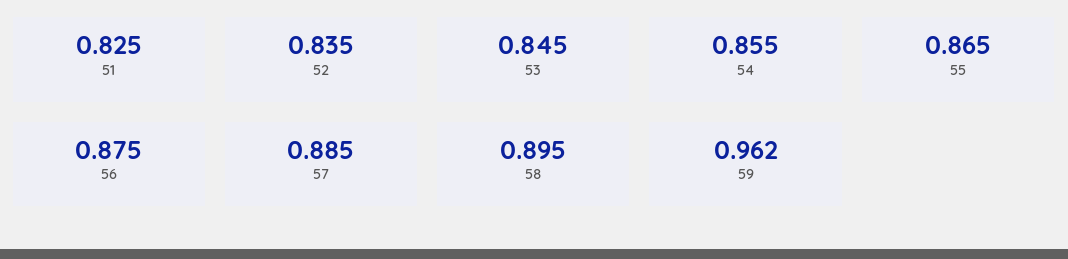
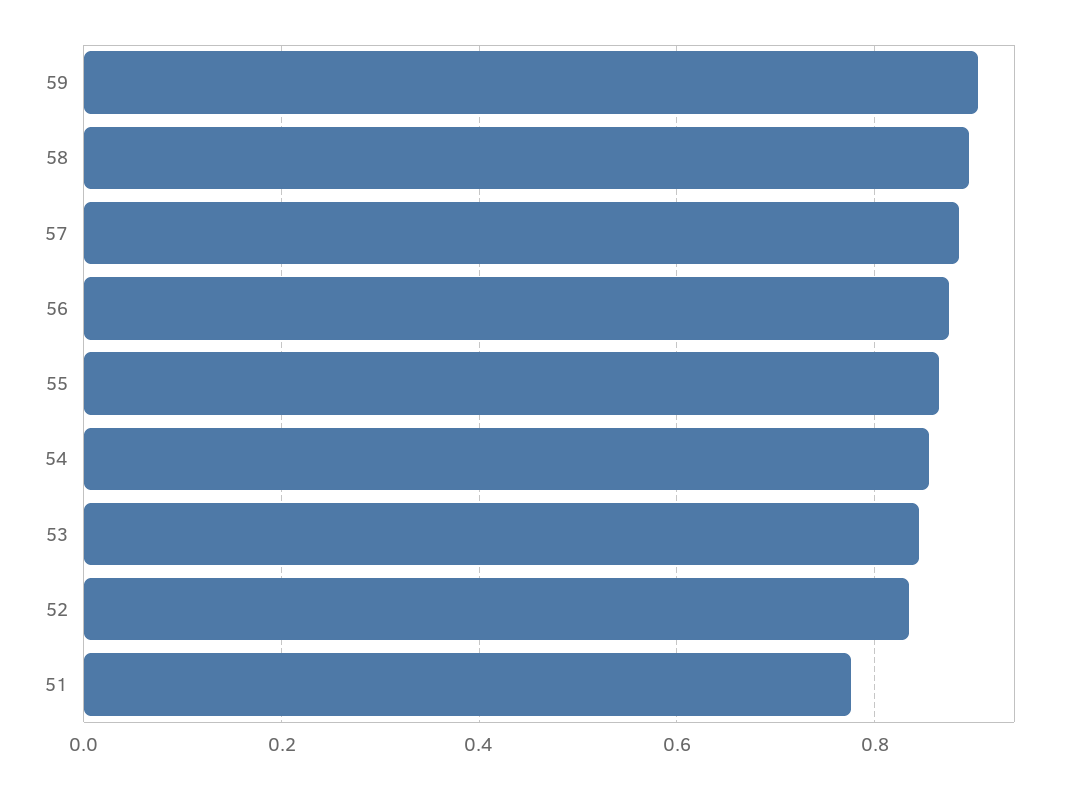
51: 0.825 -> 0.78
59: 0.962 -> 0.9

